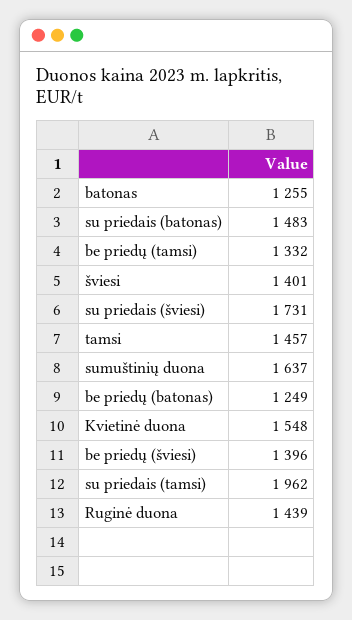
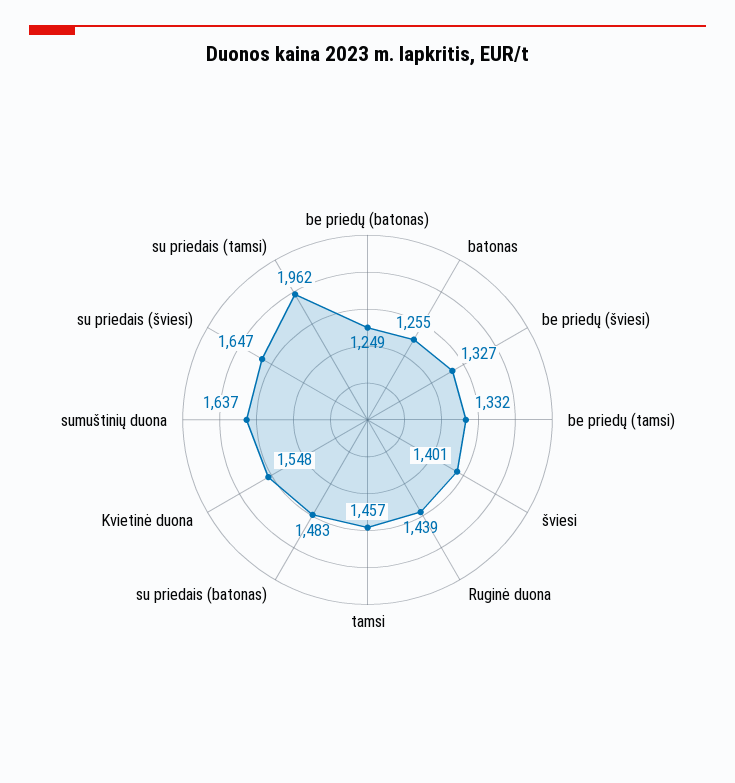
su priedais (šviesi): 1731 -> 1647
be priedų (šviesi): 1396 -> 1327

